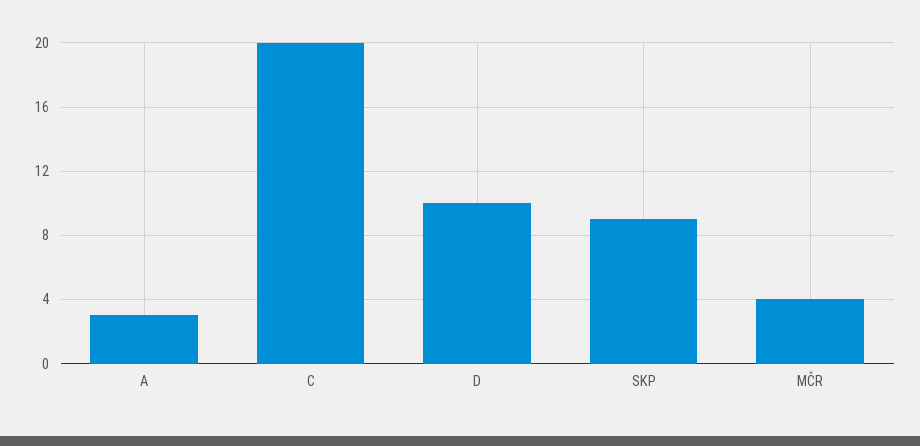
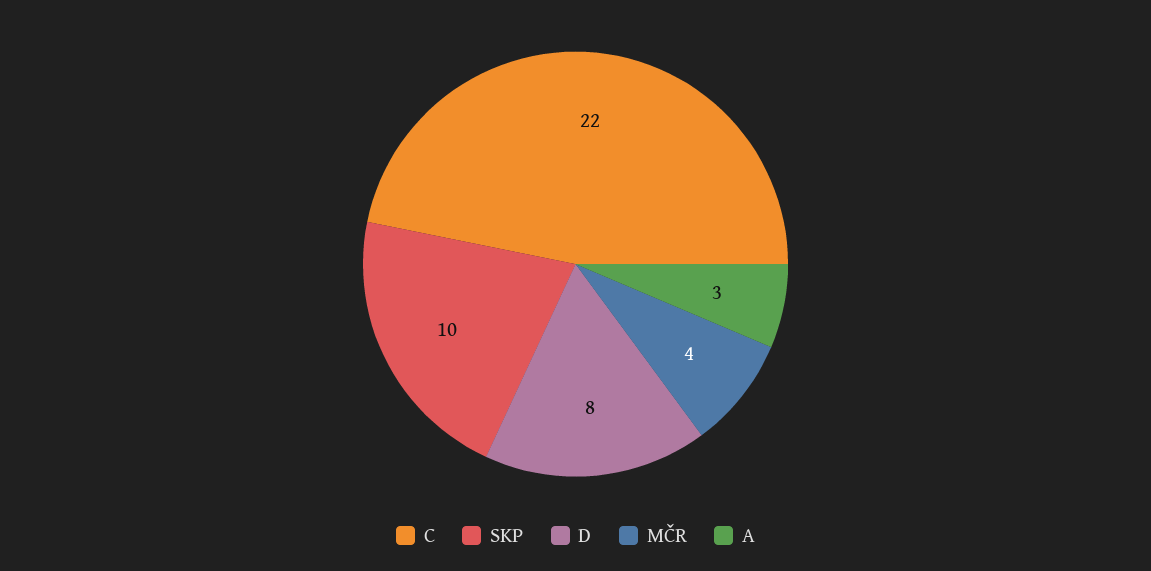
C: 20 -> 22
D: 10 -> 8
SKP: 9 -> 10

